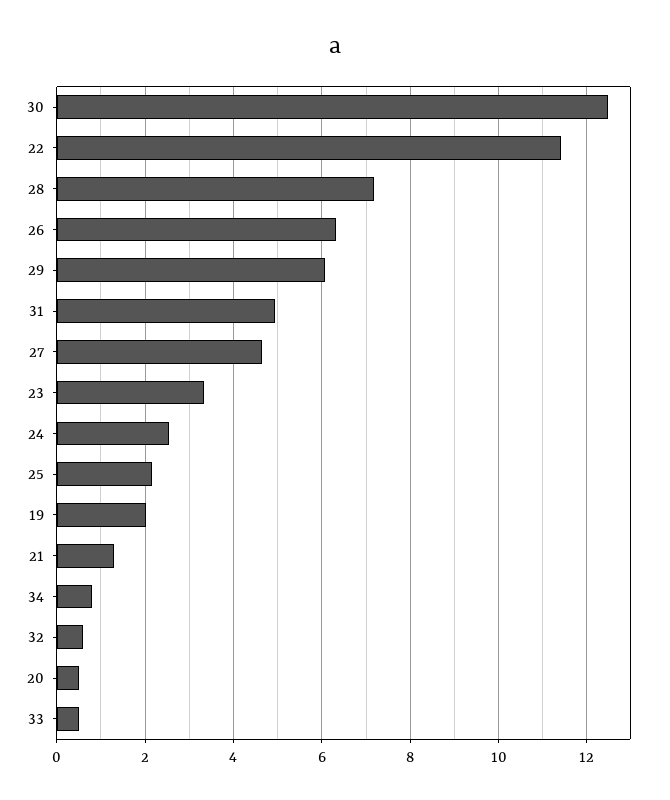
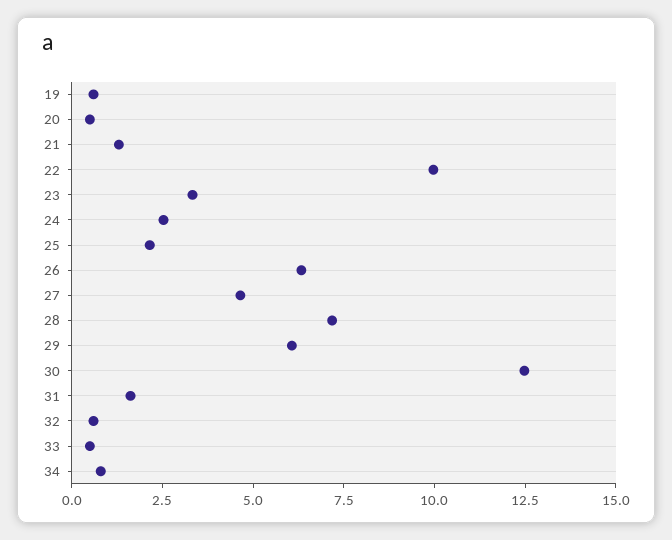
22: 11.4 -> 10
31: 5 -> 1.5
19: 2 -> 0.5

